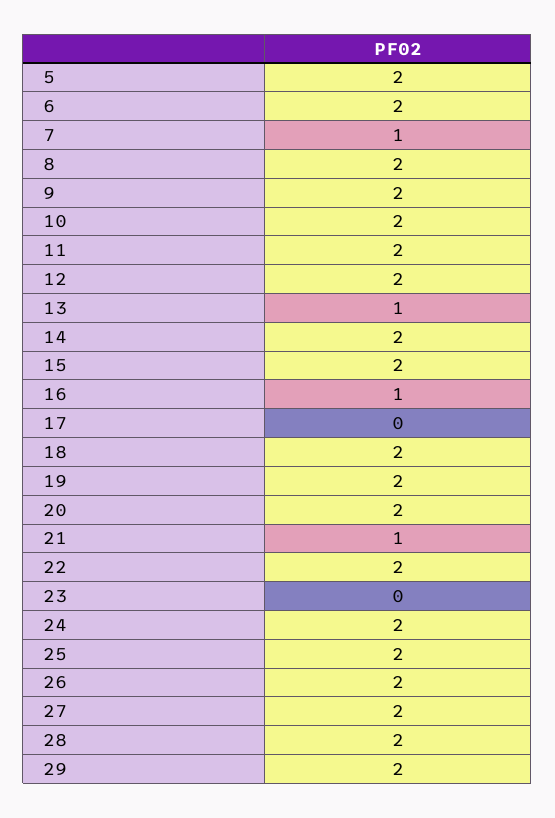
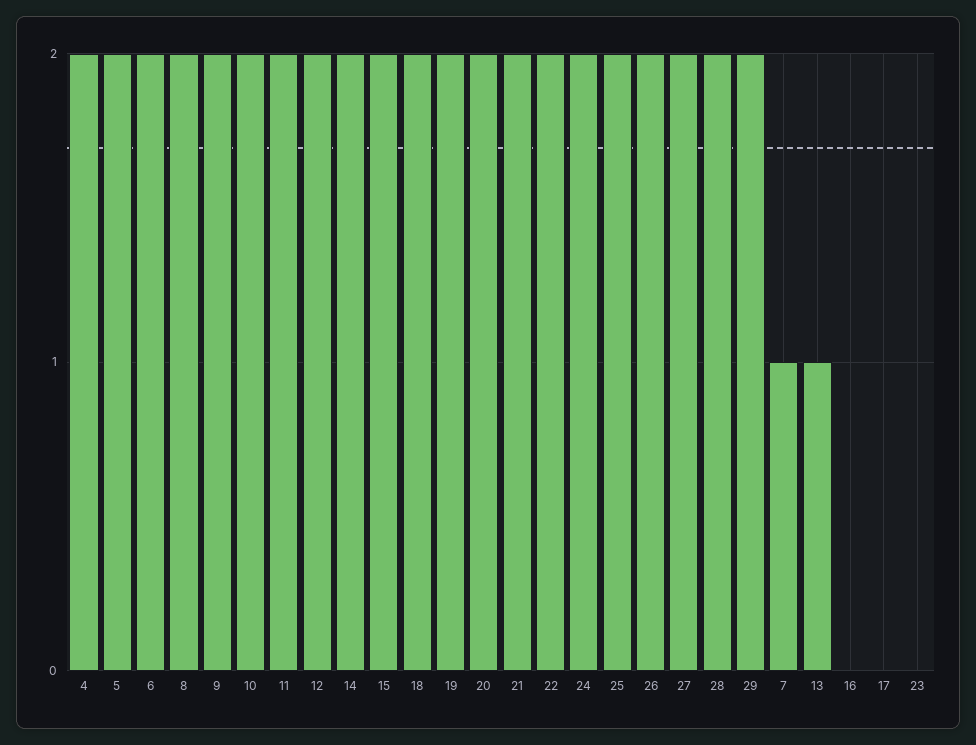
16: 1 -> 0
21: 1 -> 2
4: none -> 2

